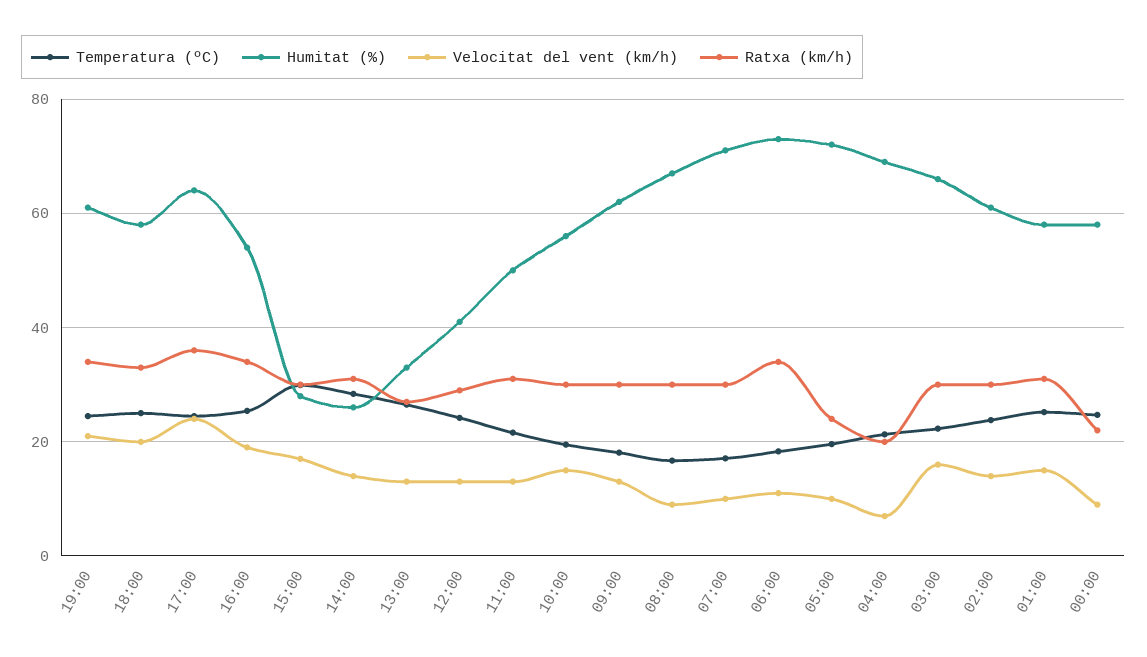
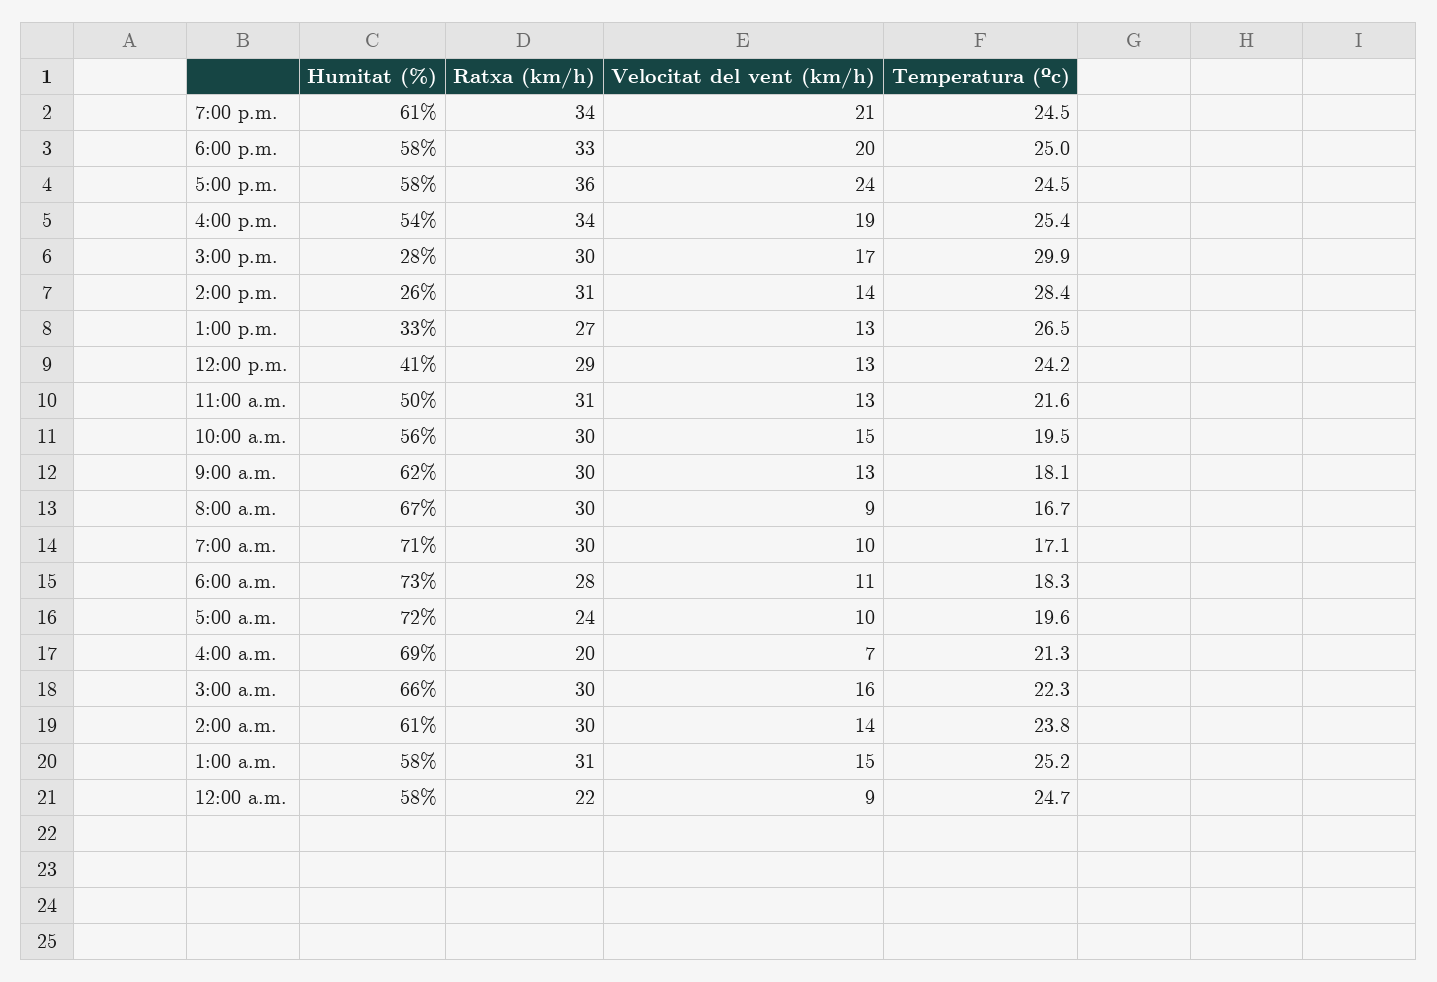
Humitat (%), 17:00: 64 -> 58
Ratxa (km/h), 06:00: 34 -> 28

